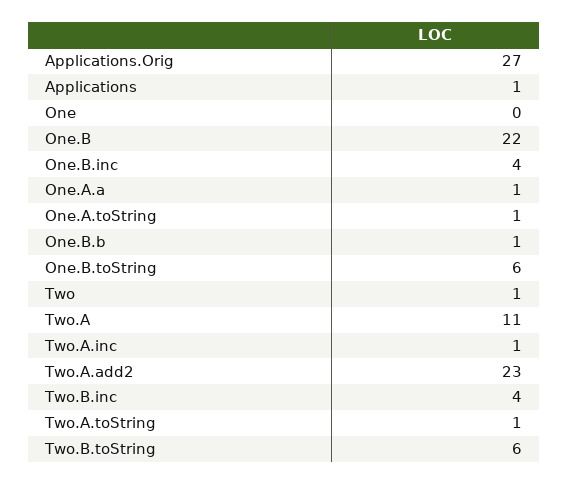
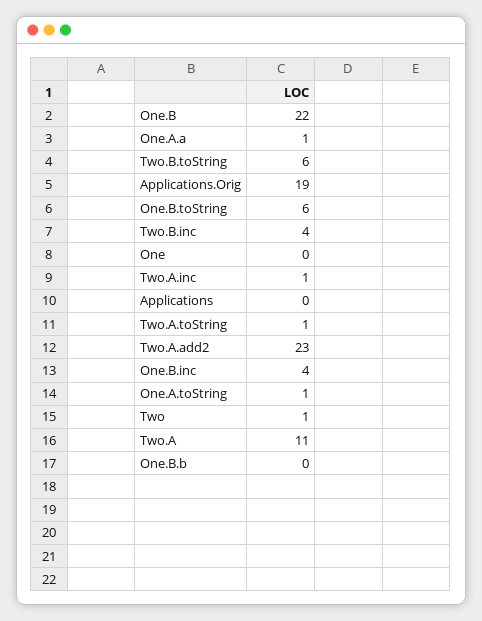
Applications.Orig: 27 -> 19
Applications: 1 -> 0
One.B.b: 1 -> 0

